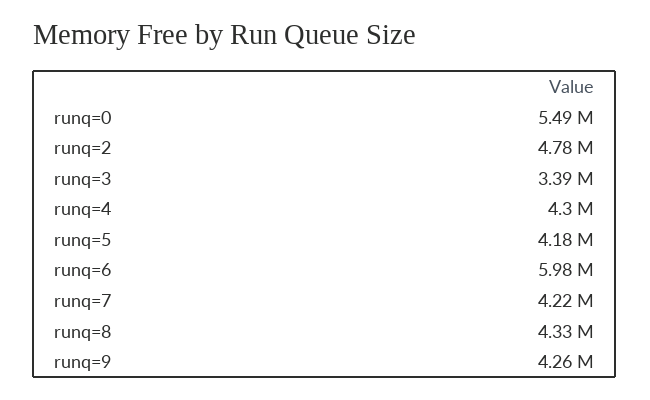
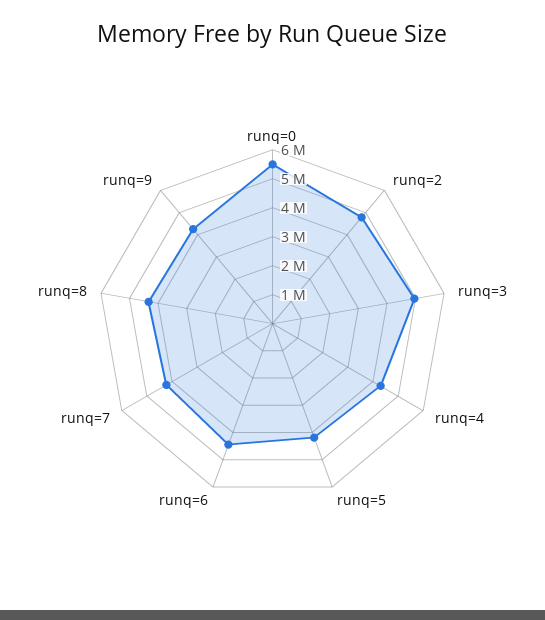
runq=3: 3390000 -> 5000000
runq=6: 5980000 -> 4500000

